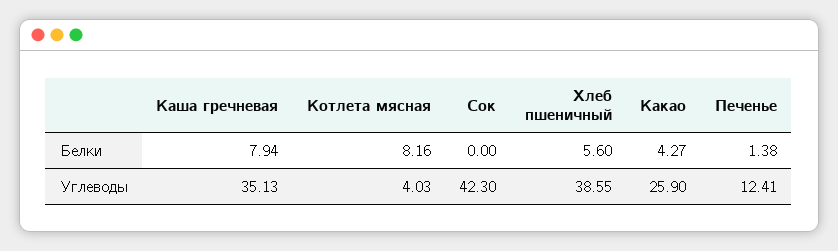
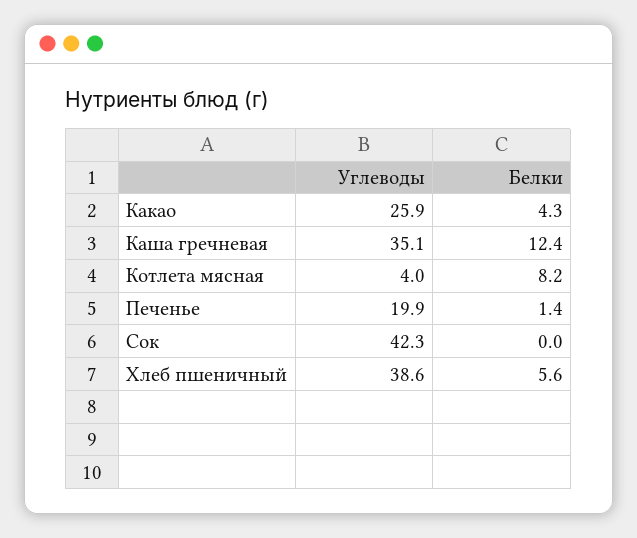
Каша гречневая, Белки: 7.94 -> 12.4
Печенье, Углеводы: 12.41 -> 19.9

